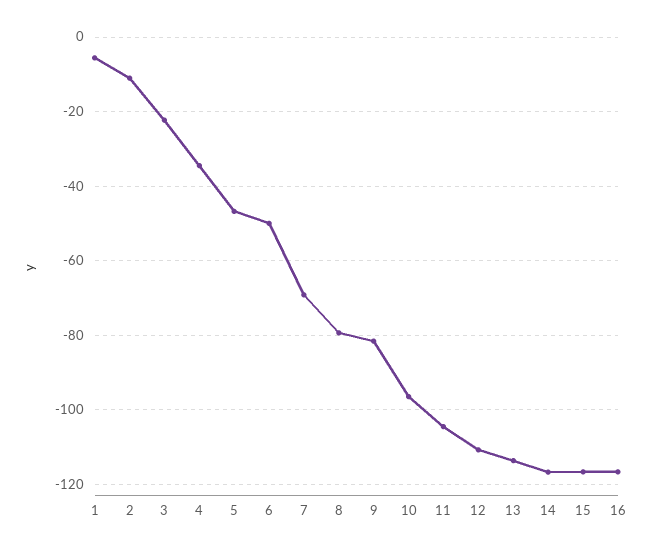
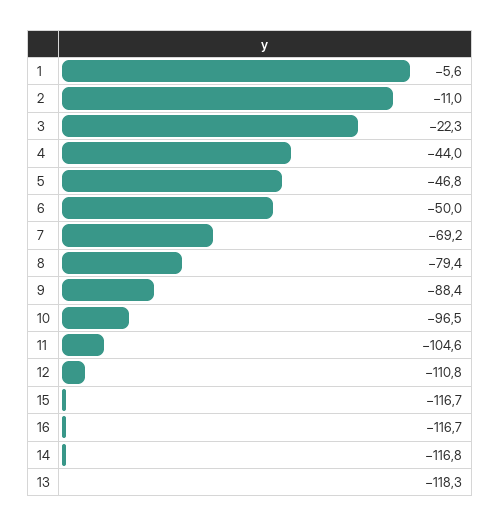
4: -34 -> -44
9: -82 -> -88.4
13: -114 -> -118.3

